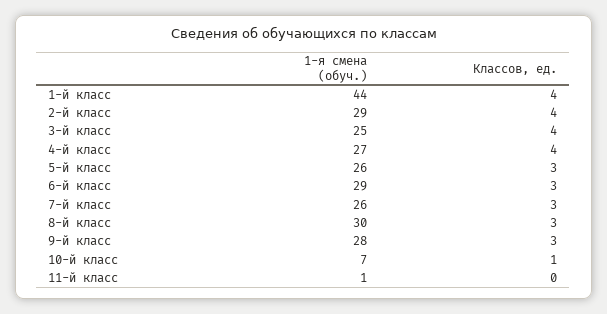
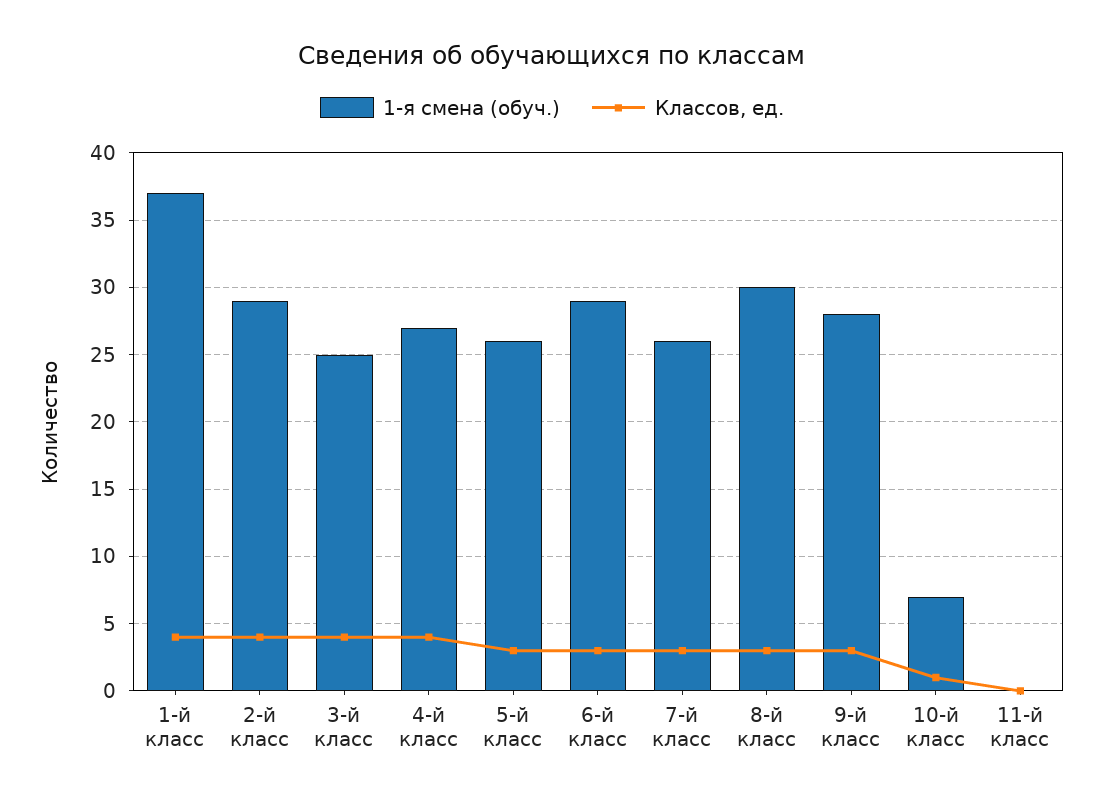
1-я смена (обуч.), 1-й класс: 44 -> 37
1-я смена (обуч.), 11-й класс: 1 -> 0

